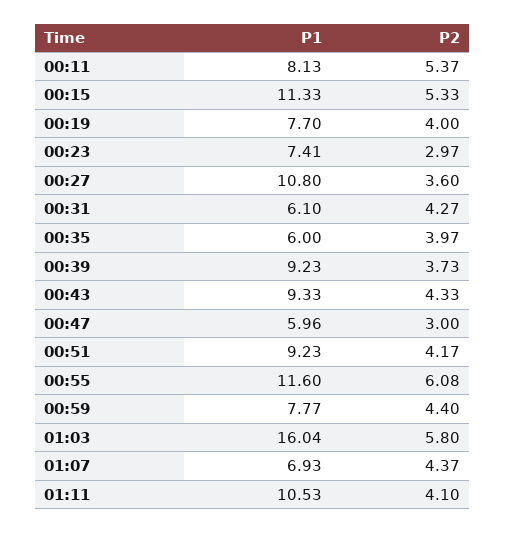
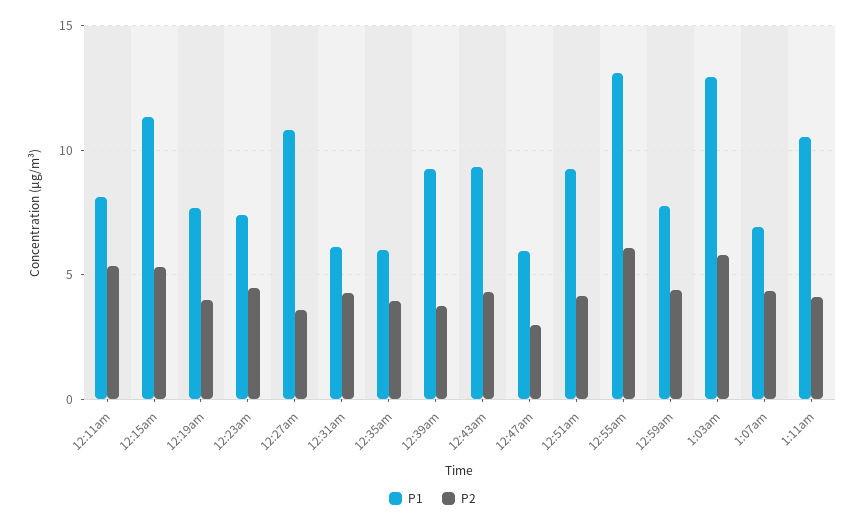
P2, 00:23: 2.97 -> 4.5
P1, 00:55: 11.6 -> 13
P1, 01:03: 16.04 -> 13

